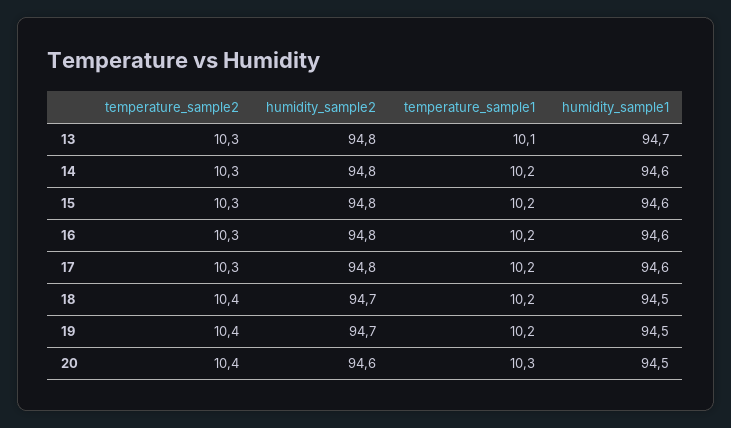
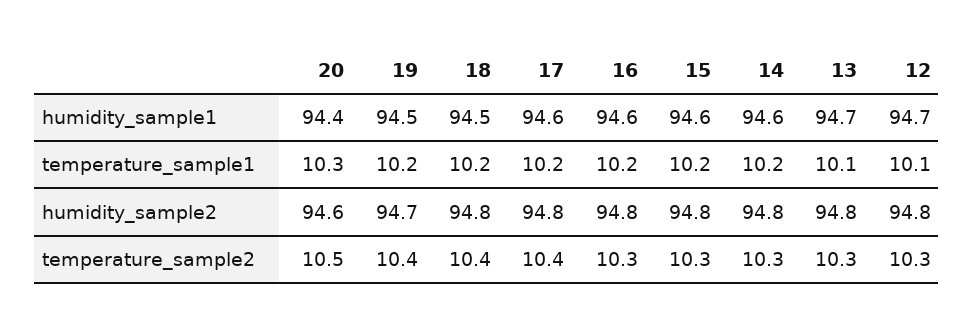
temperature_sample2, 17: 10.3 -> 10.4
humidity_sample2, 18: 94.7 -> 94.8
temperature_sample2, 20: 10.4 -> 10.5
humidity_sample1, 20: 94.5 -> 94.4
humidity_sample1, 12: none -> 94.7
temperature_sample1, 12: none -> 10.1
humidity_sample2, 12: none -> 94.8
temperature_sample2, 12: none -> 10.3

